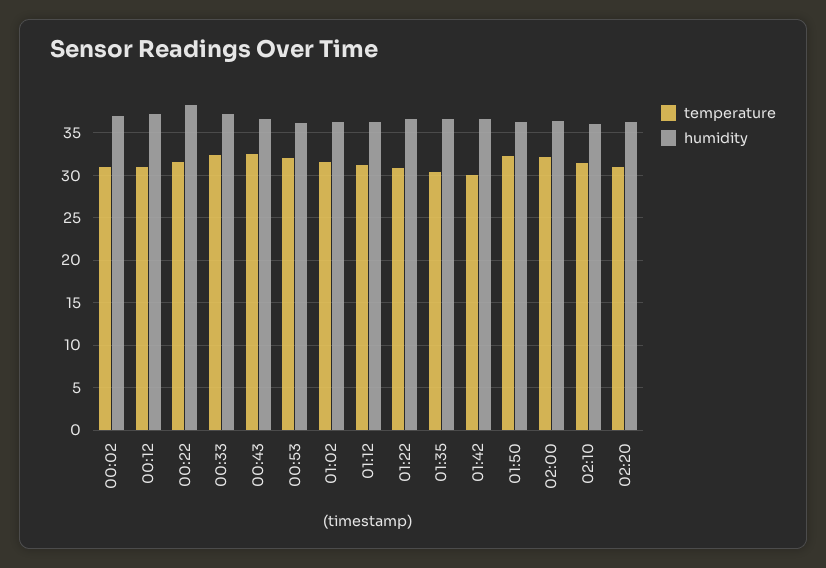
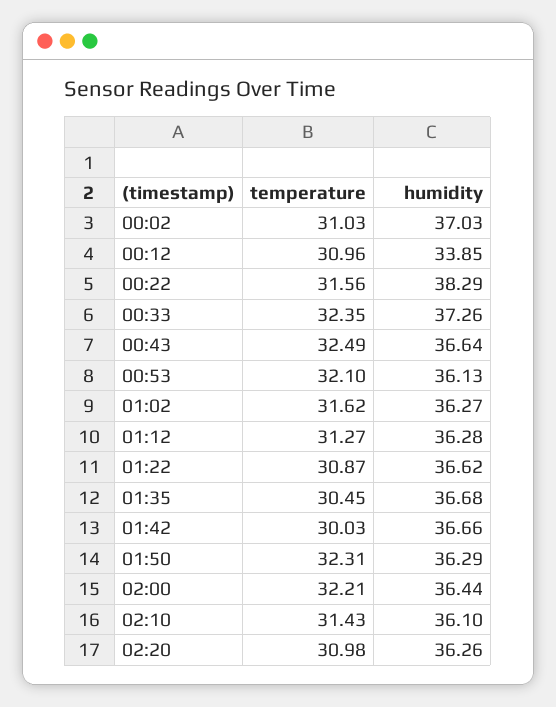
humidity, 00:12: 37 -> 33.85

